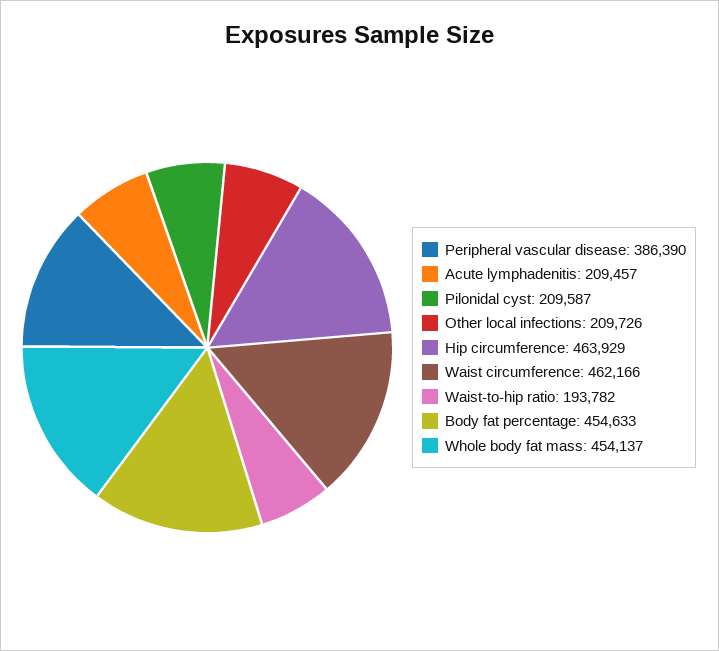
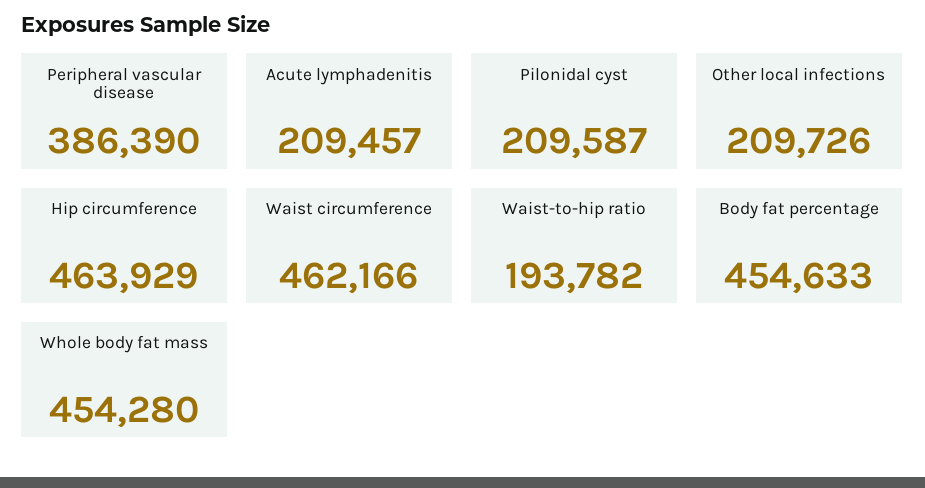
Whole body fat mass: 454137 -> 454280

